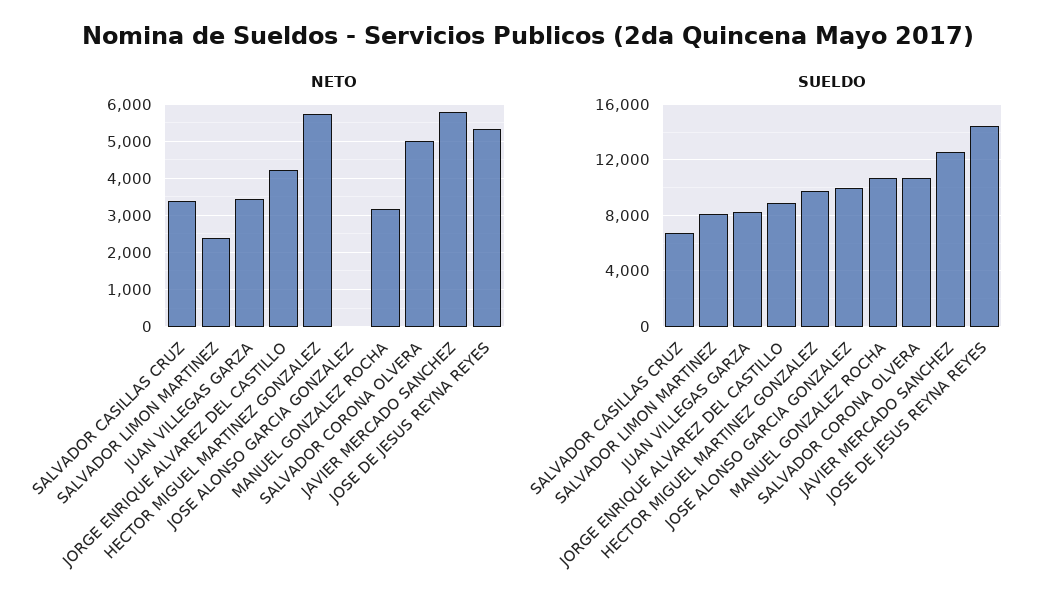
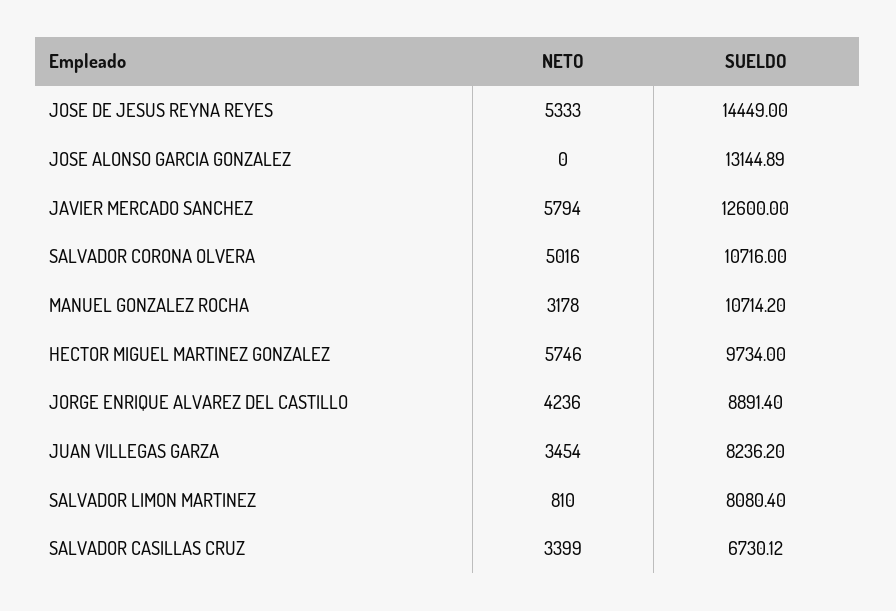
NETO, SALVADOR LIMON MARTINEZ: 2400 -> 810
SUELDO, JOSE ALONSO GARCIA GONZALEZ: 10000 -> 13144.89

